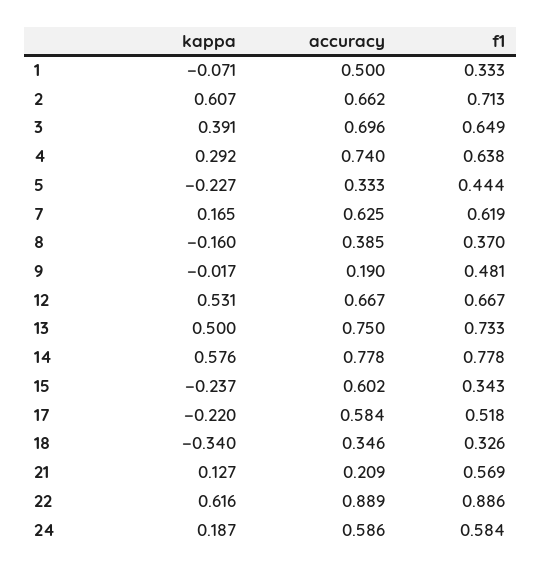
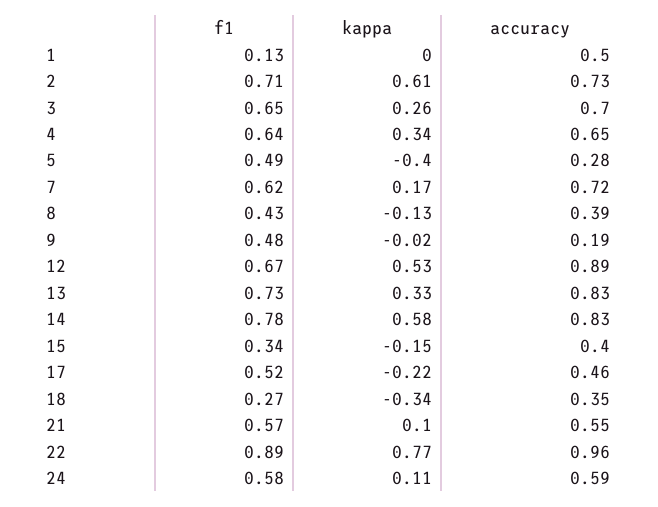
kappa, 1: -0.071 -> 0
f1, 1: 0.333 -> 0.13
accuracy, 2: 0.662 -> 0.73
kappa, 3: 0.391 -> 0.26
kappa, 4: 0.292 -> 0.34
accuracy, 4: 0.74 -> 0.65
kappa, 5: -0.227 -> -0.4
accuracy, 5: 0.333 -> 0.28
f1, 5: 0.444 -> 0.49
accuracy, 7: 0.625 -> 0.72
kappa, 8: -0.16 -> -0.13
f1, 8: 0.37 -> 0.43
accuracy, 12: 0.667 -> 0.89
kappa, 13: 0.5 -> 0.33
accuracy, 13: 0.75 -> 0.83
accuracy, 14: 0.778 -> 0.83
kappa, 15: -0.237 -> -0.15
accuracy, 15: 0.602 -> 0.4
accuracy, 17: 0.584 -> 0.46
f1, 18: 0.326 -> 0.27
kappa, 21: 0.127 -> 0.1
accuracy, 21: 0.209 -> 0.55
kappa, 22: 0.616 -> 0.77
accuracy, 22: 0.889 -> 0.96
kappa, 24: 0.187 -> 0.11

